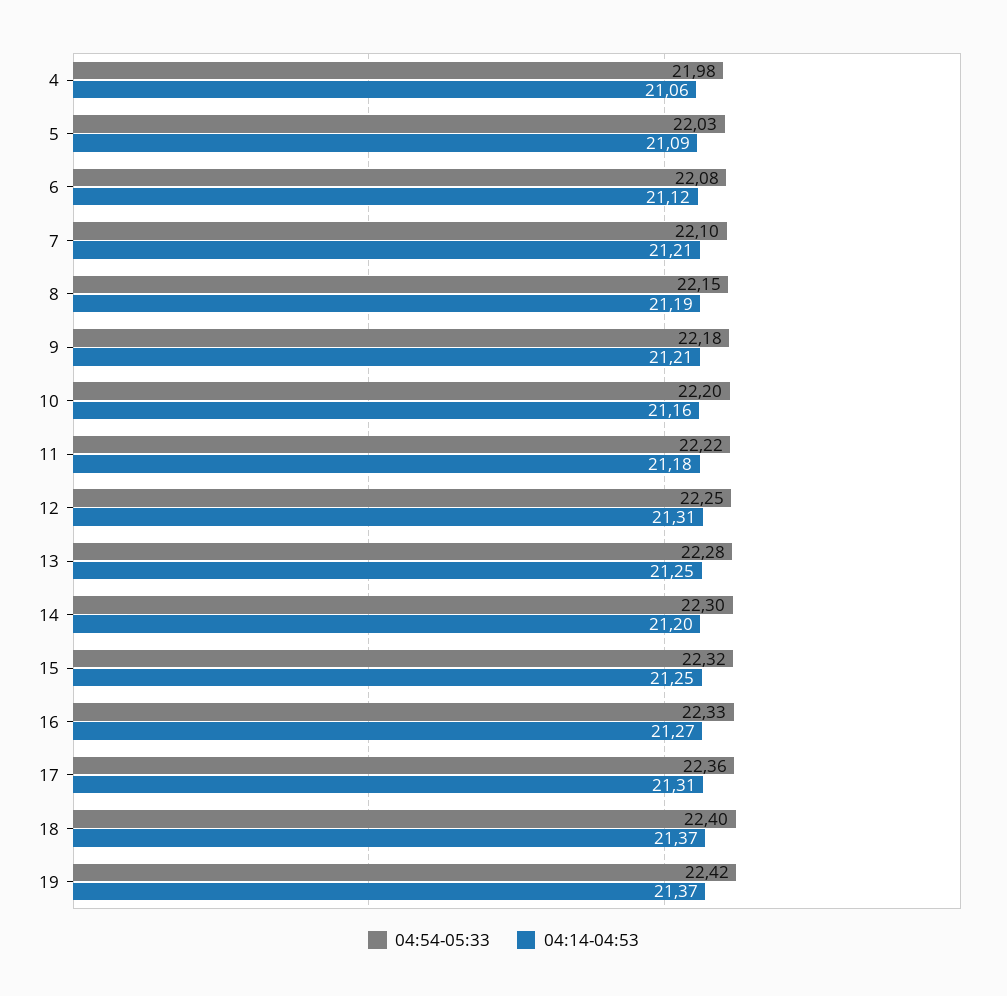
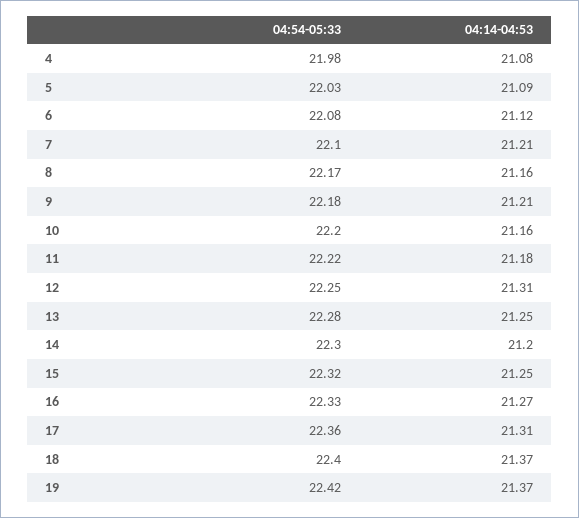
04:14-04:53, 4: 21.06 -> 21.08
04:54-05:33, 8: 22.15 -> 22.17
04:14-04:53, 8: 21.19 -> 21.16

